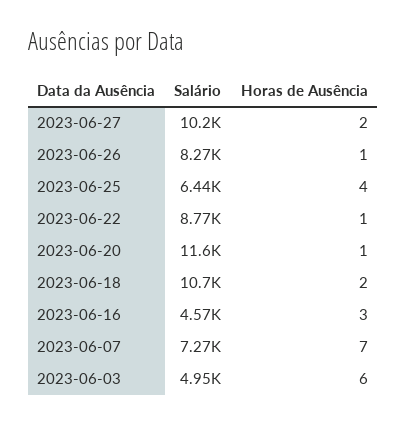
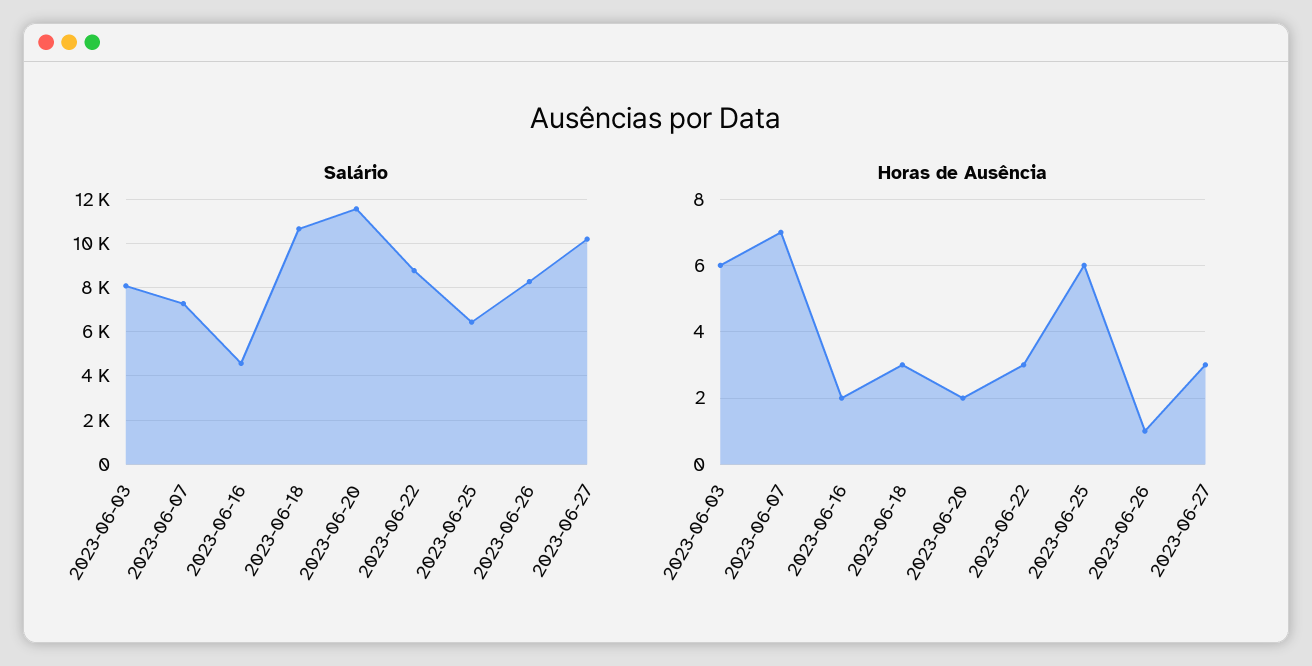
Horas de Ausência, 2023-06-27: 2 -> 3
Horas de Ausência, 2023-06-25: 4 -> 6
Horas de Ausência, 2023-06-22: 1 -> 3
Horas de Ausência, 2023-06-20: 1 -> 2
Horas de Ausência, 2023-06-18: 2 -> 3
Horas de Ausência, 2023-06-16: 3 -> 2
Salário, 2023-06-03: 4950 -> 8000

